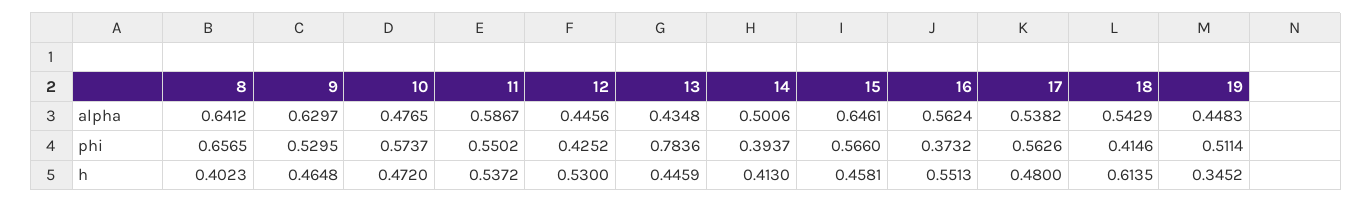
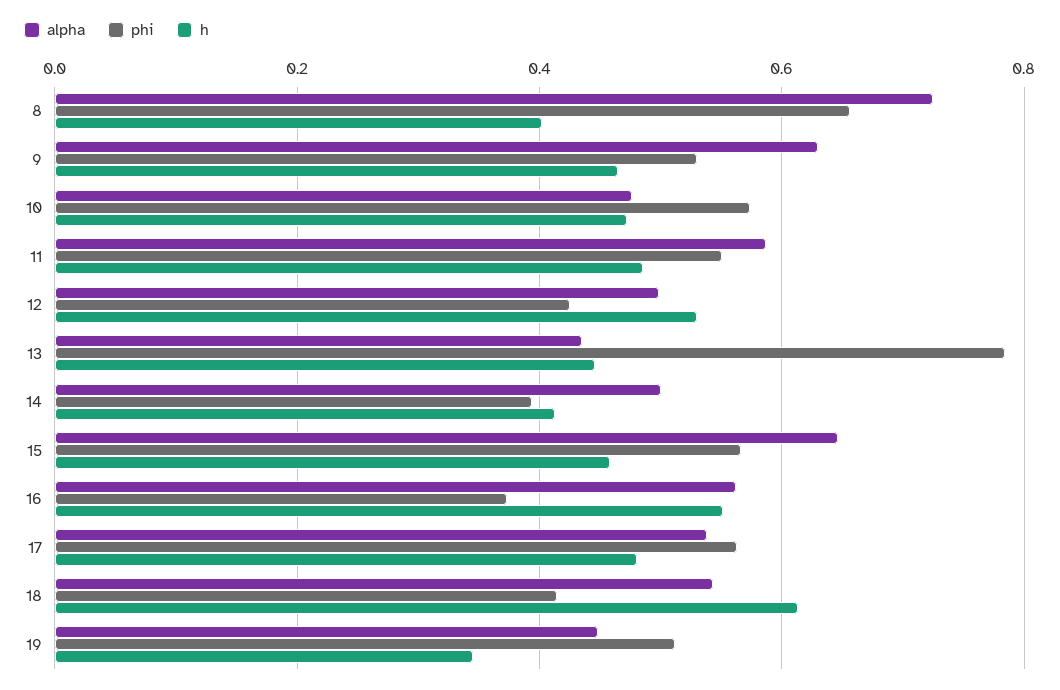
alpha, 8: 0.6412 -> 0.72
alpha, 12: 0.4456 -> 0.5
h, 11: 0.5372 -> 0.48

